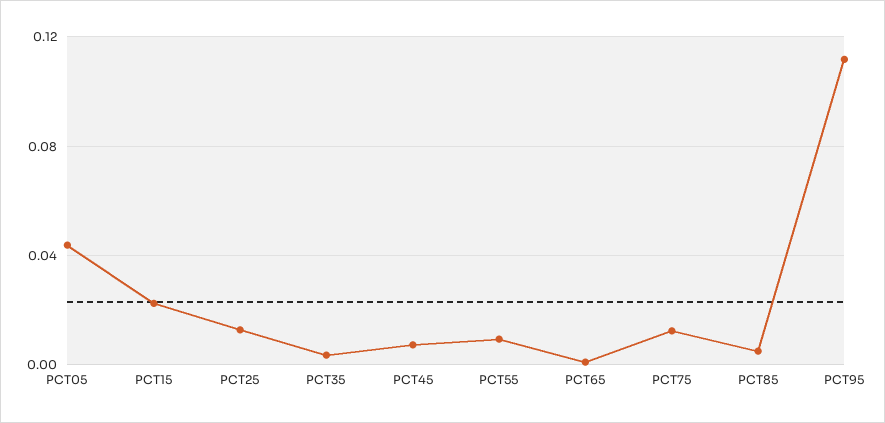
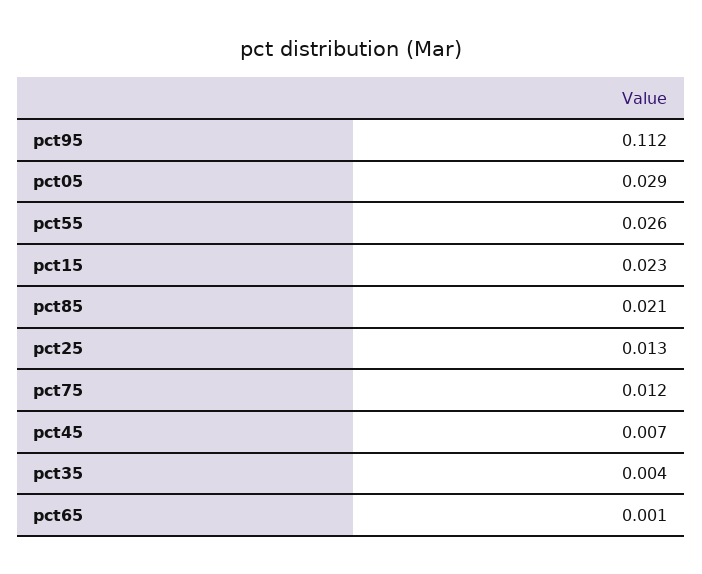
PCT05: 0.045 -> 0.029
PCT55: 0.01 -> 0.026
PCT85: 0.005 -> 0.021

